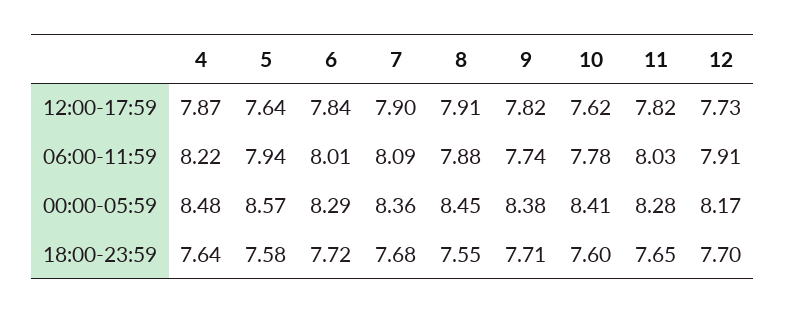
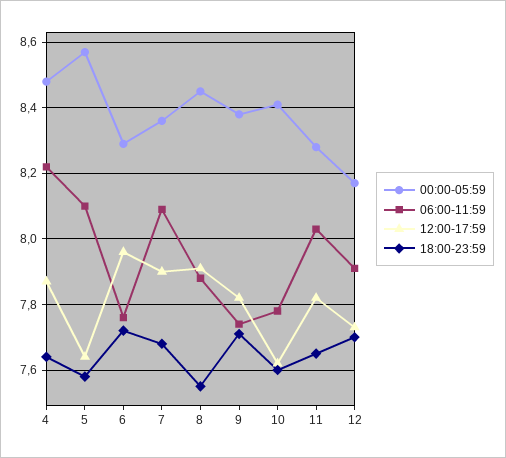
12:00-17:59, 6: 7.84 -> 7.95
06:00-11:59, 5: 7.94 -> 8.1
06:00-11:59, 6: 8.01 -> 7.75

